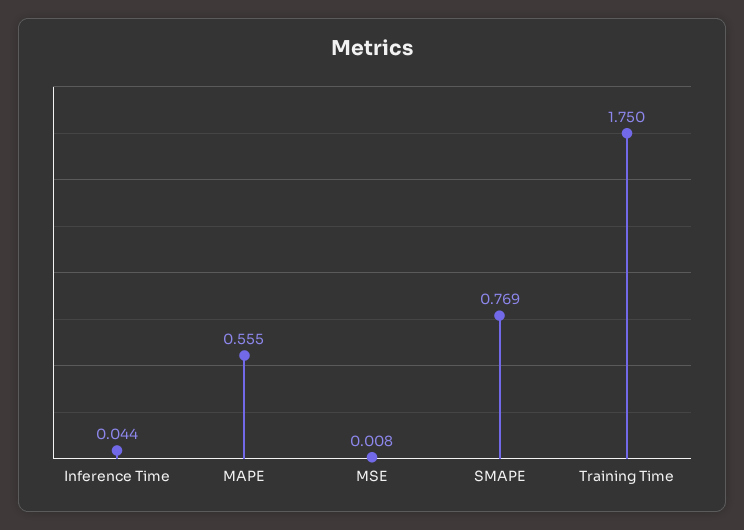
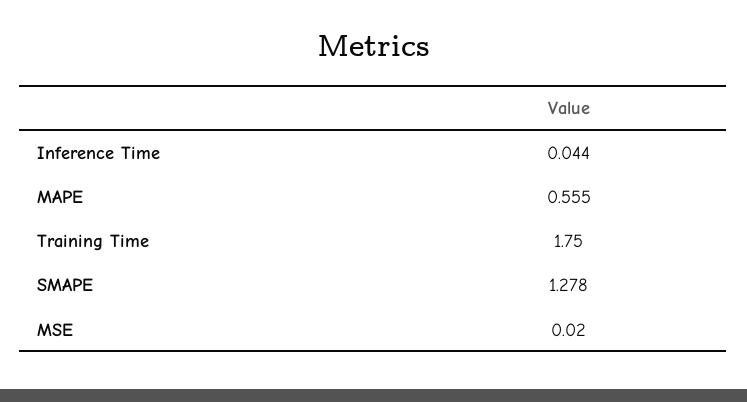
MSE: 0.008 -> 0.02
SMAPE: 0.769 -> 1.278

